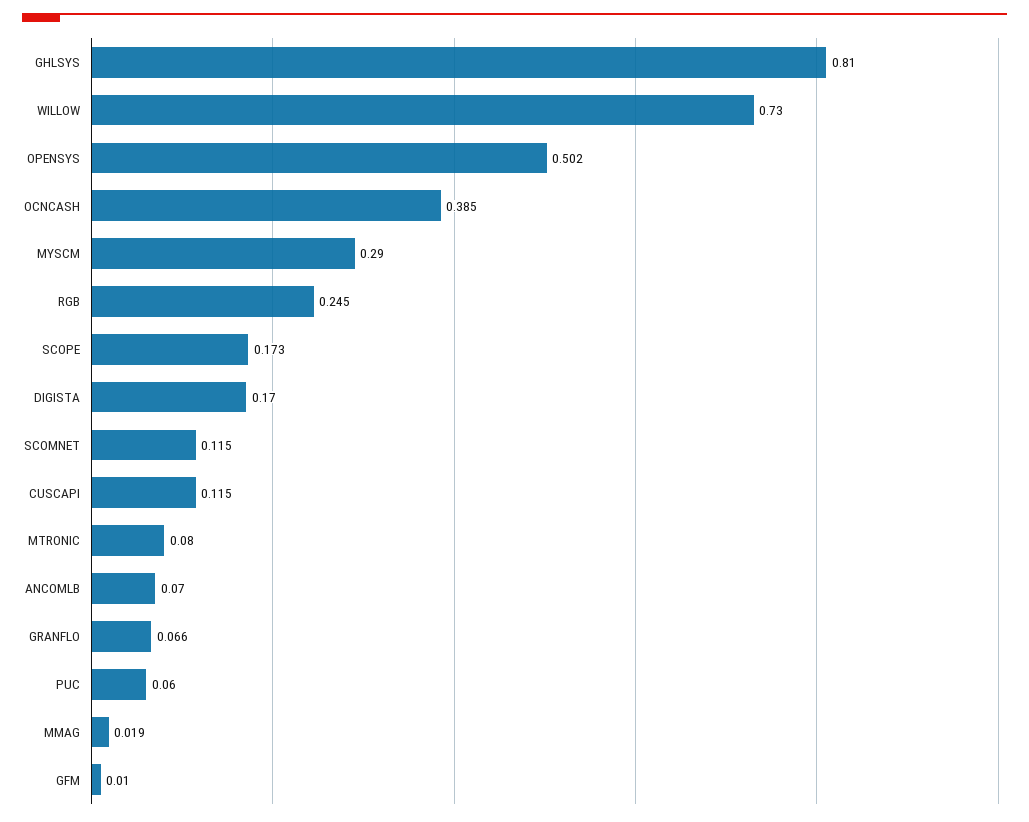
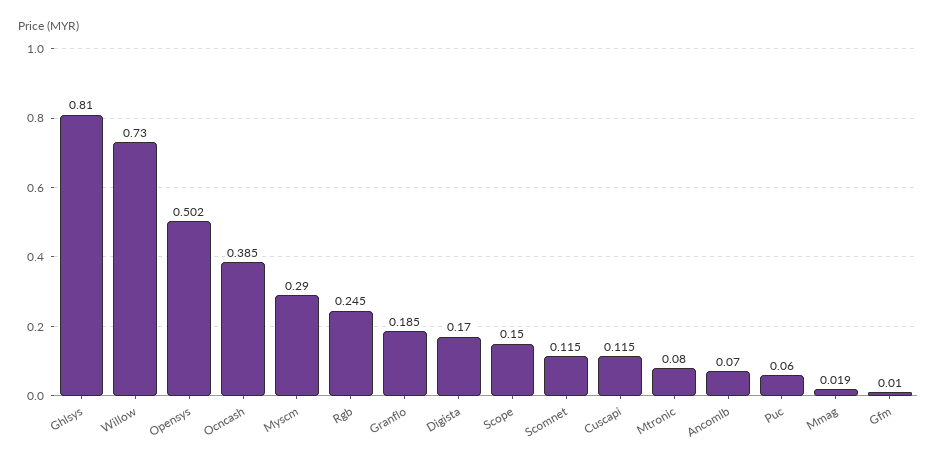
SCOPE: 0.173 -> 0.15
GRANFLO: 0.066 -> 0.185

